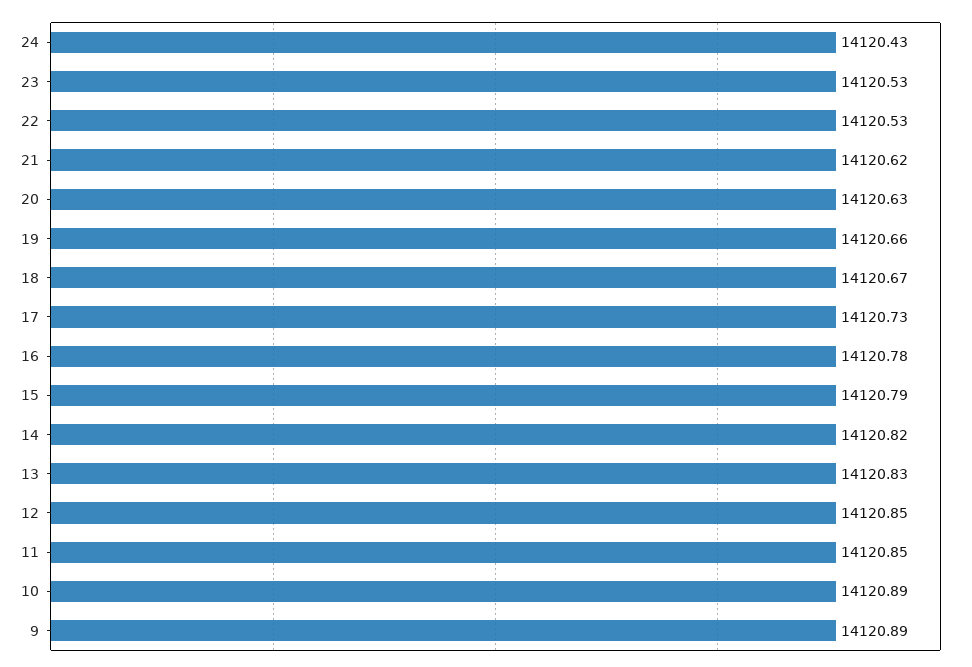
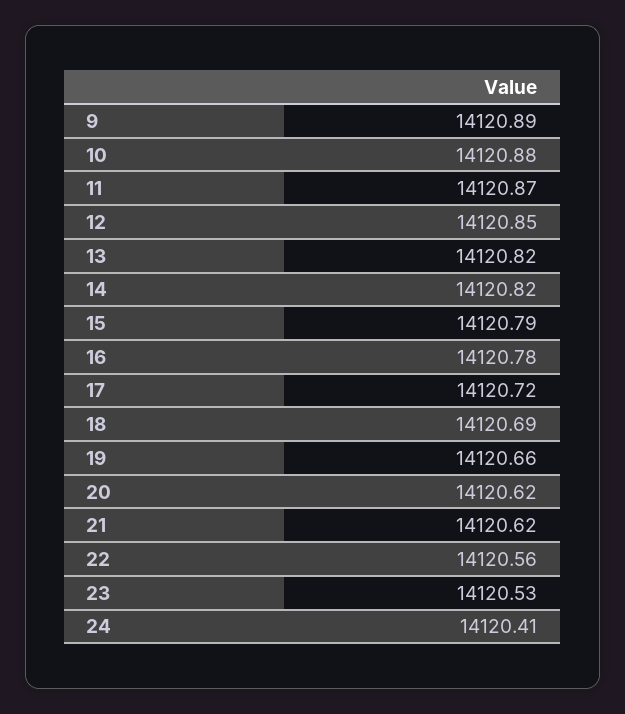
24: 14120.43 -> 14120.41
22: 14120.53 -> 14120.56
20: 14120.63 -> 14120.62
18: 14120.67 -> 14120.69
17: 14120.73 -> 14120.72
13: 14120.83 -> 14120.82
11: 14120.85 -> 14120.87
10: 14120.89 -> 14120.88

